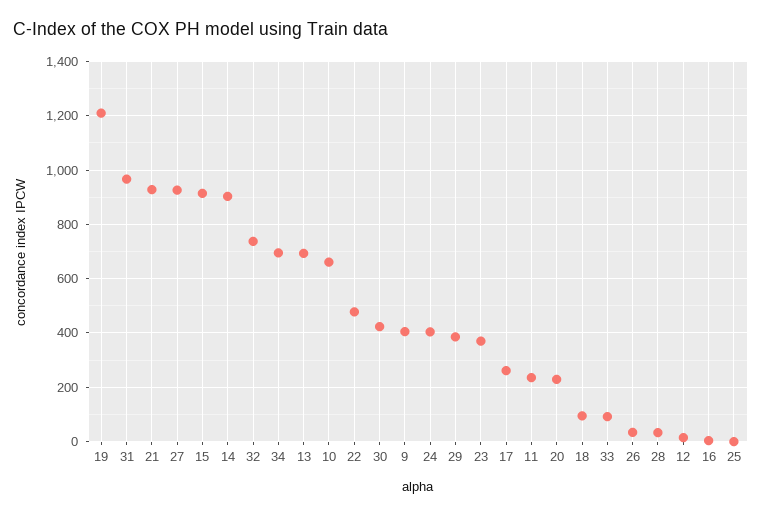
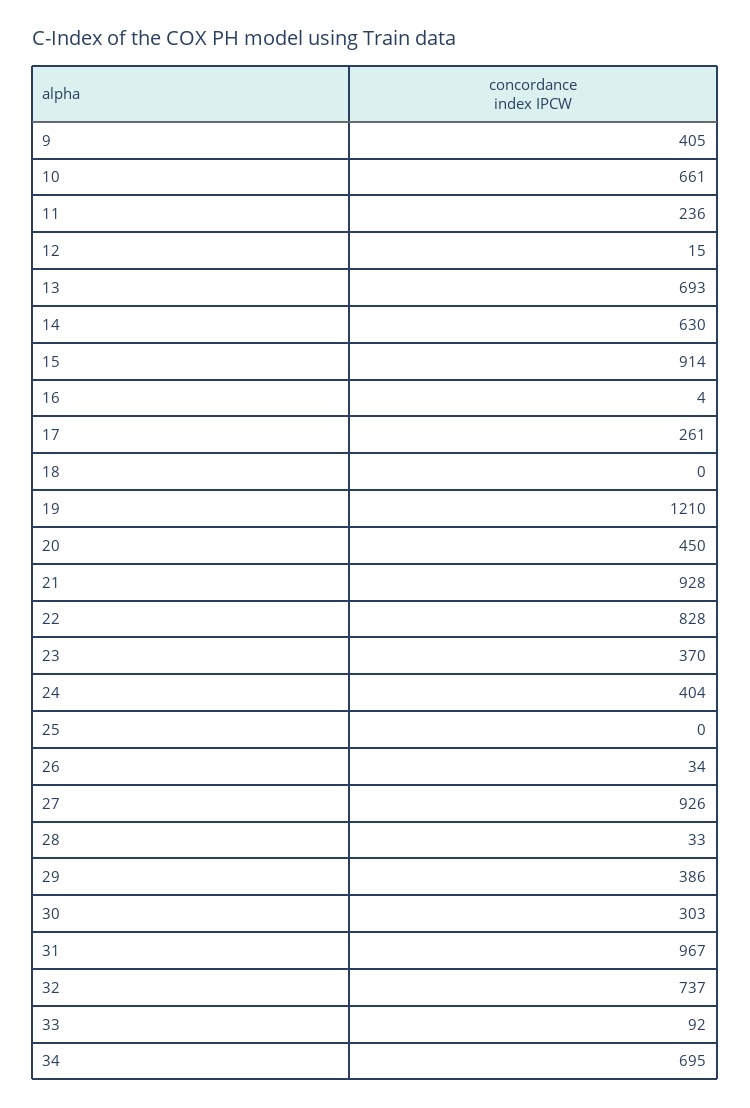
14: 900 -> 630
22: 475 -> 828
30: 425 -> 303
20: 225 -> 450
18: 100 -> 0

